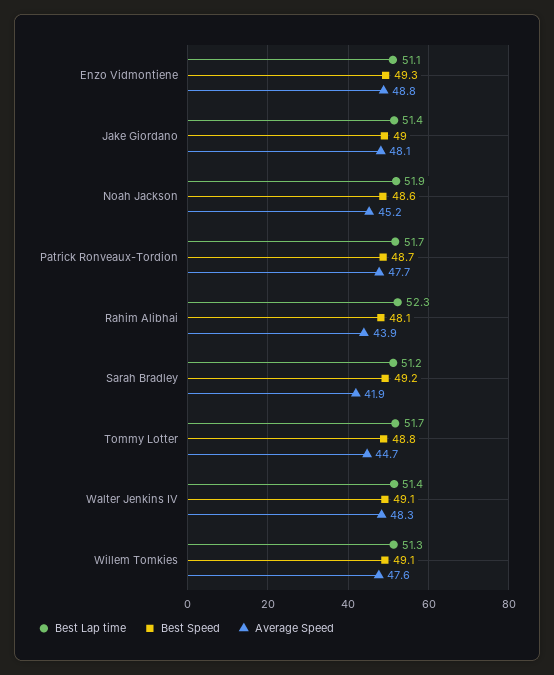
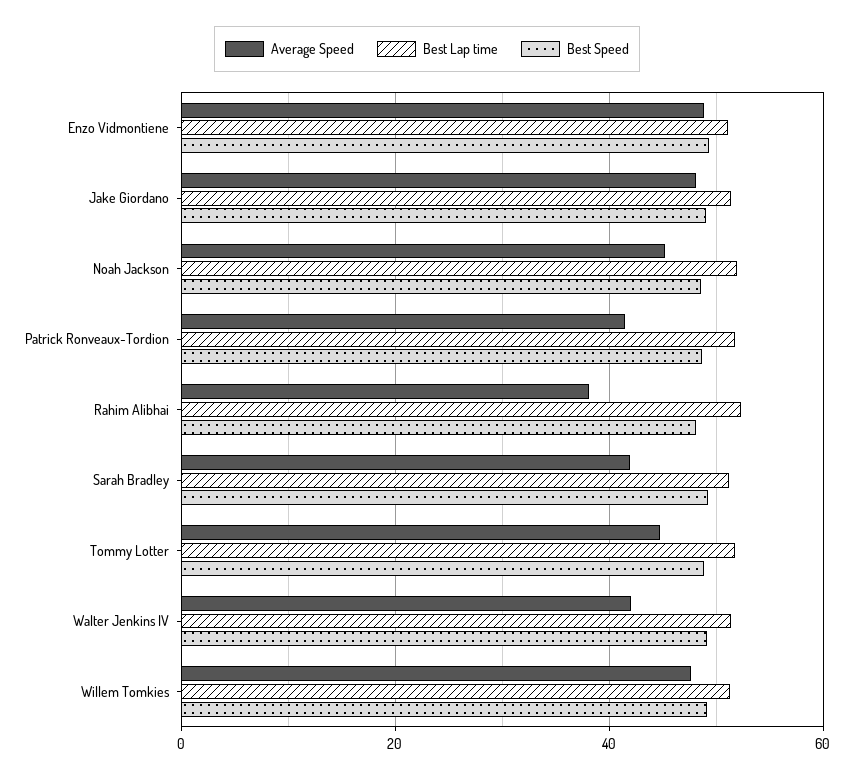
Average Speed, Patrick Ronveaux-Tordion: 47.7 -> 42
Average Speed, Rahim Alibhai: 43.9 -> 38
Average Speed, Walter Jenkins IV: 48.3 -> 42

